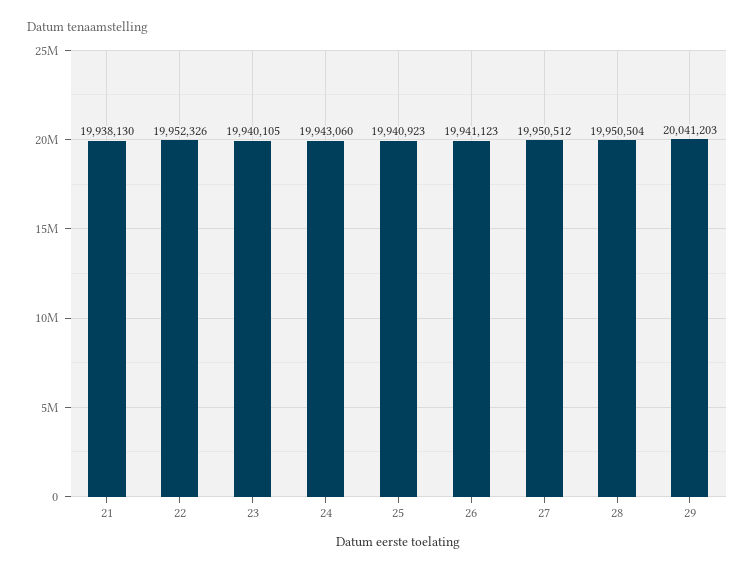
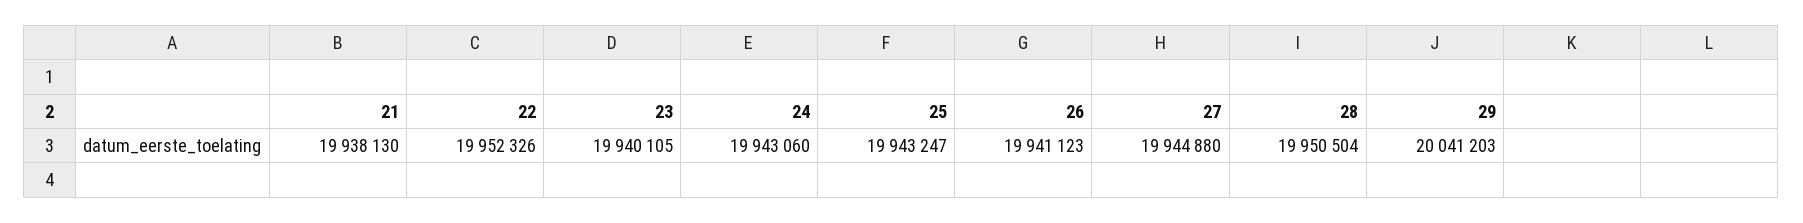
25: 19940923 -> 19943247
27: 19950512 -> 19944880

